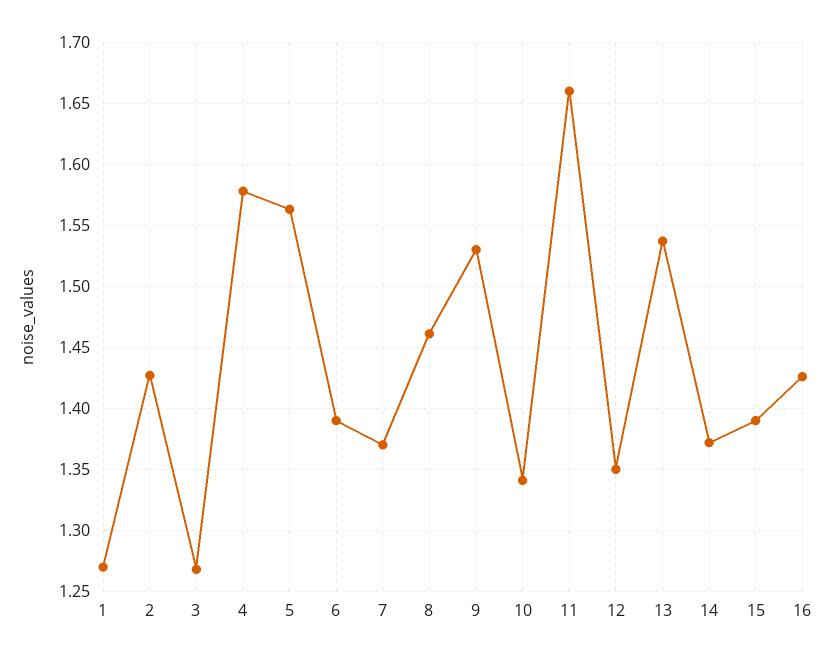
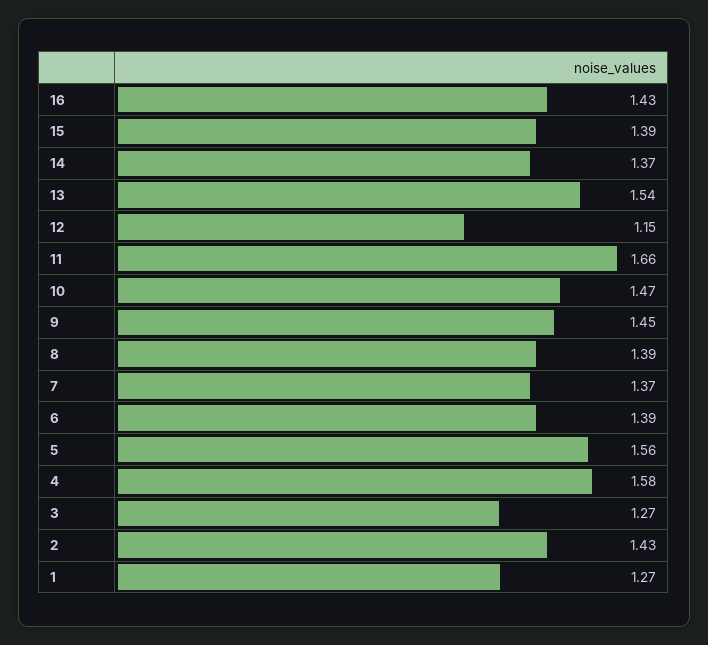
8: 1.46 -> 1.39
9: 1.53 -> 1.45
10: 1.34 -> 1.47
12: 1.35 -> 1.15

